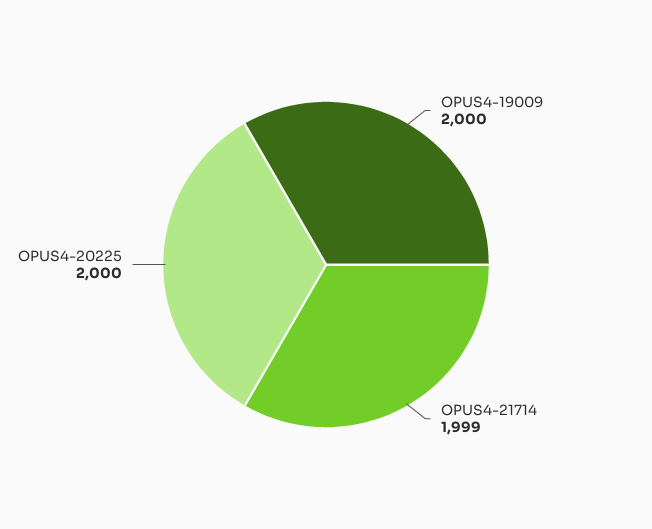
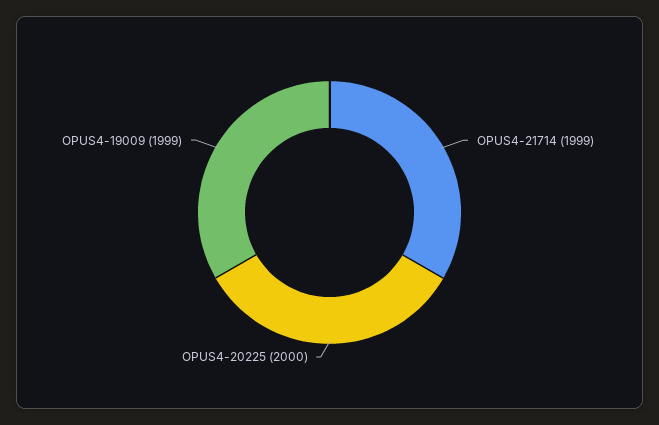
OPUS4-19009: 2000 -> 1999

